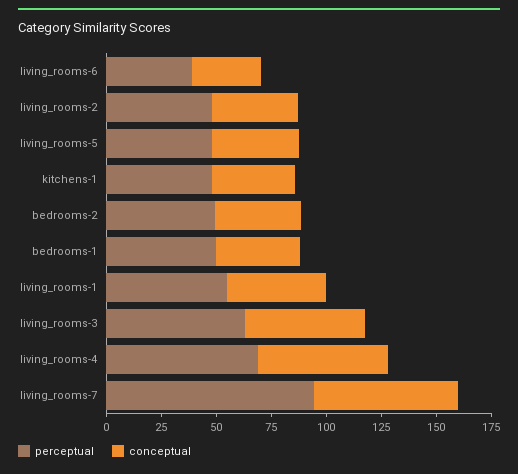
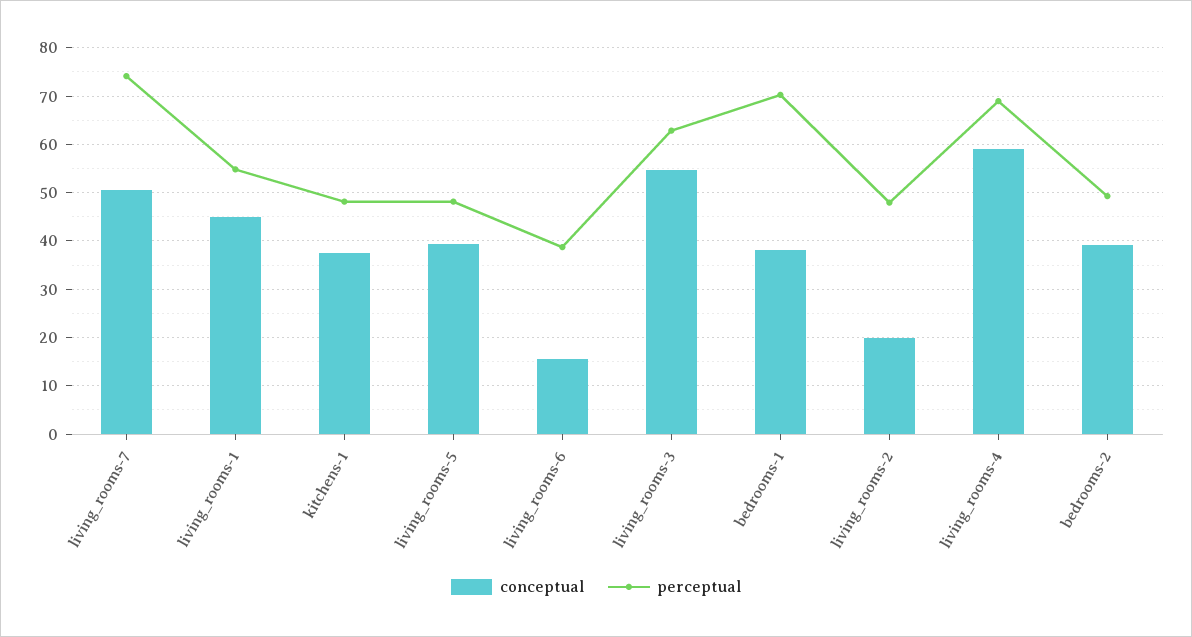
conceptual, living_rooms-6: 30 -> 16
conceptual, living_rooms-2: 40 -> 20
perceptual, bedrooms-1: 50 -> 70
perceptual, living_rooms-7: 95 -> 74
conceptual, living_rooms-7: 65 -> 50

